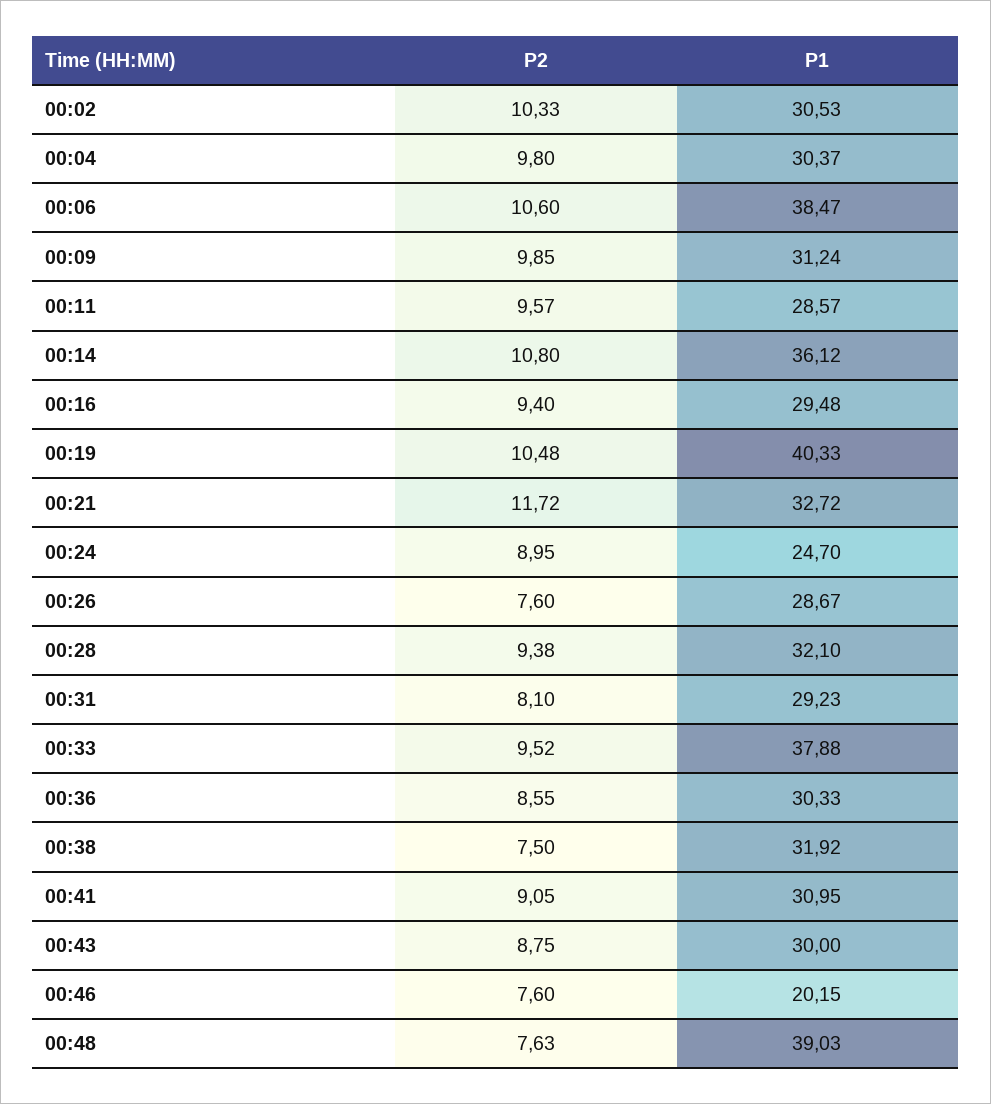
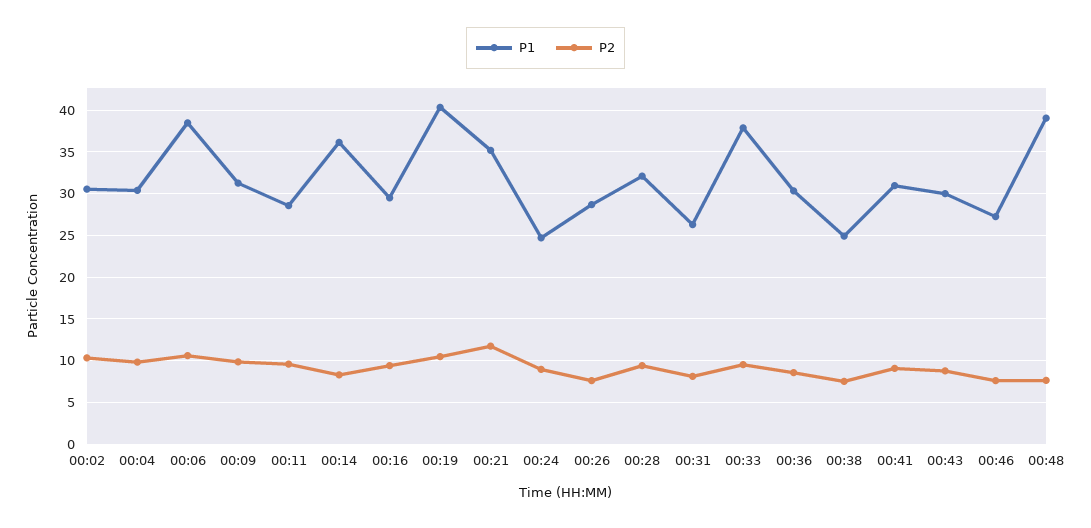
P2, 00:14: 10.8 -> 8
P1, 00:21: 32.72 -> 35
P1, 00:31: 29.23 -> 26
P1, 00:38: 31.92 -> 25
P1, 00:46: 20.15 -> 27

